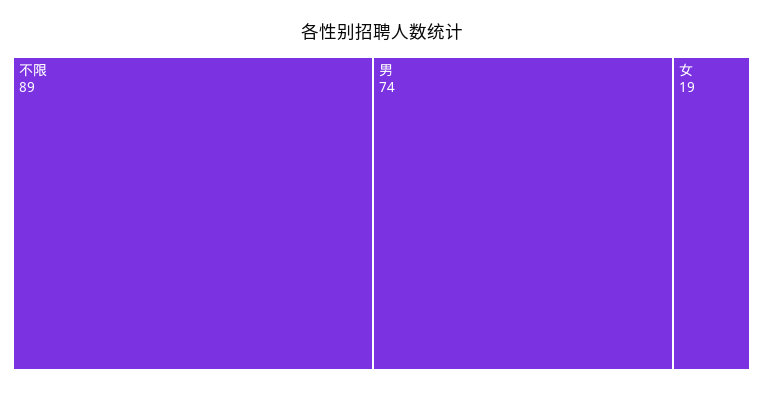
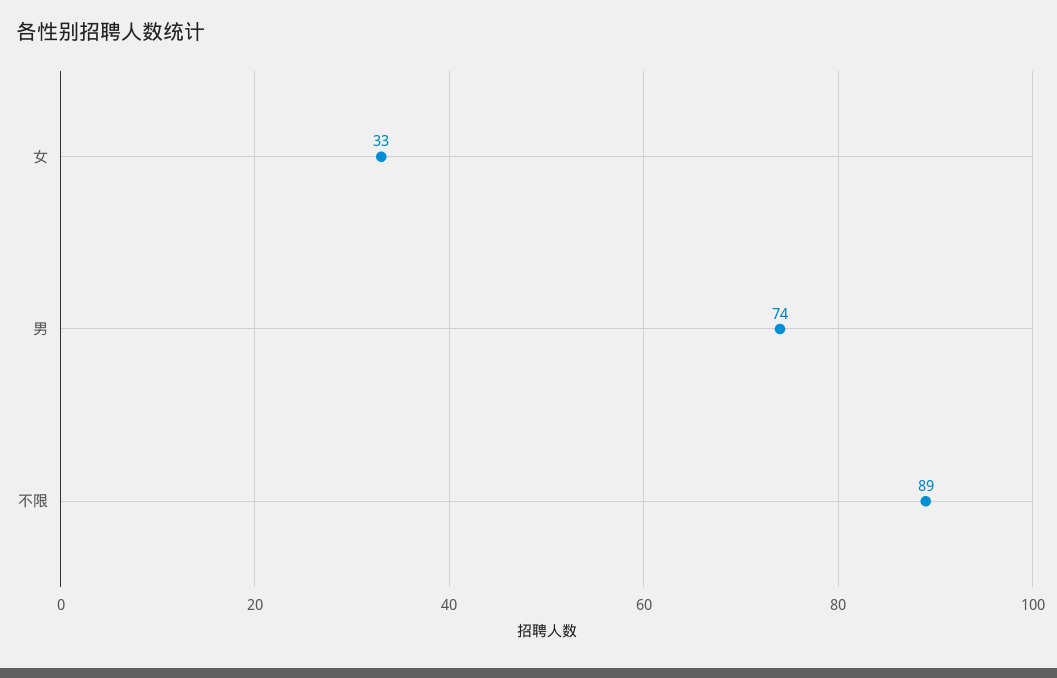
女: 19 -> 33

